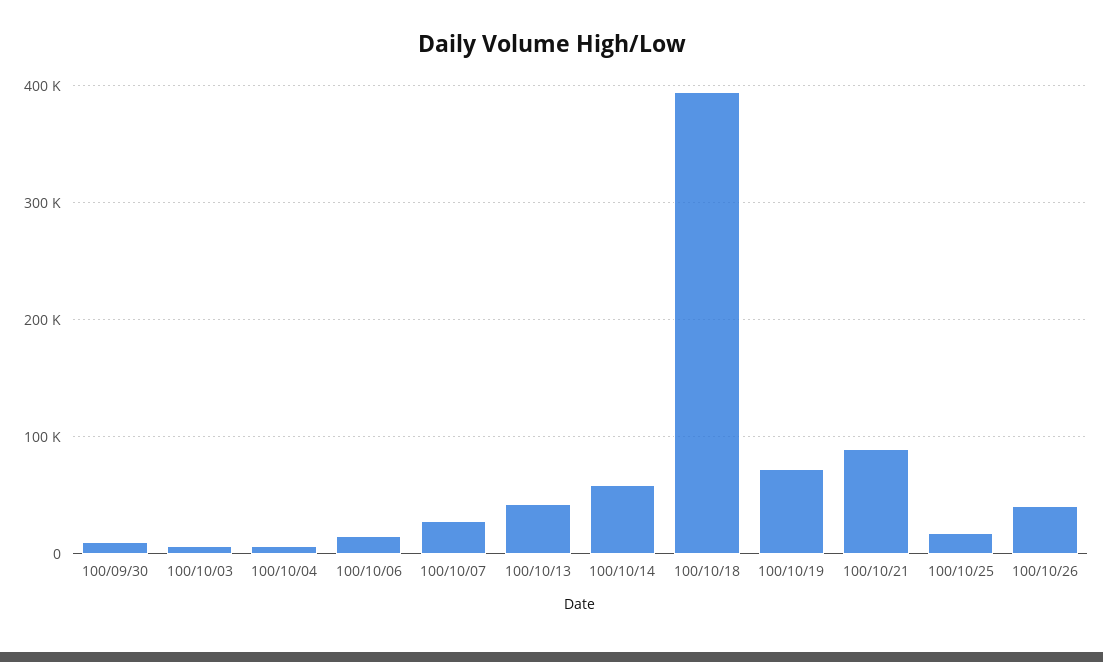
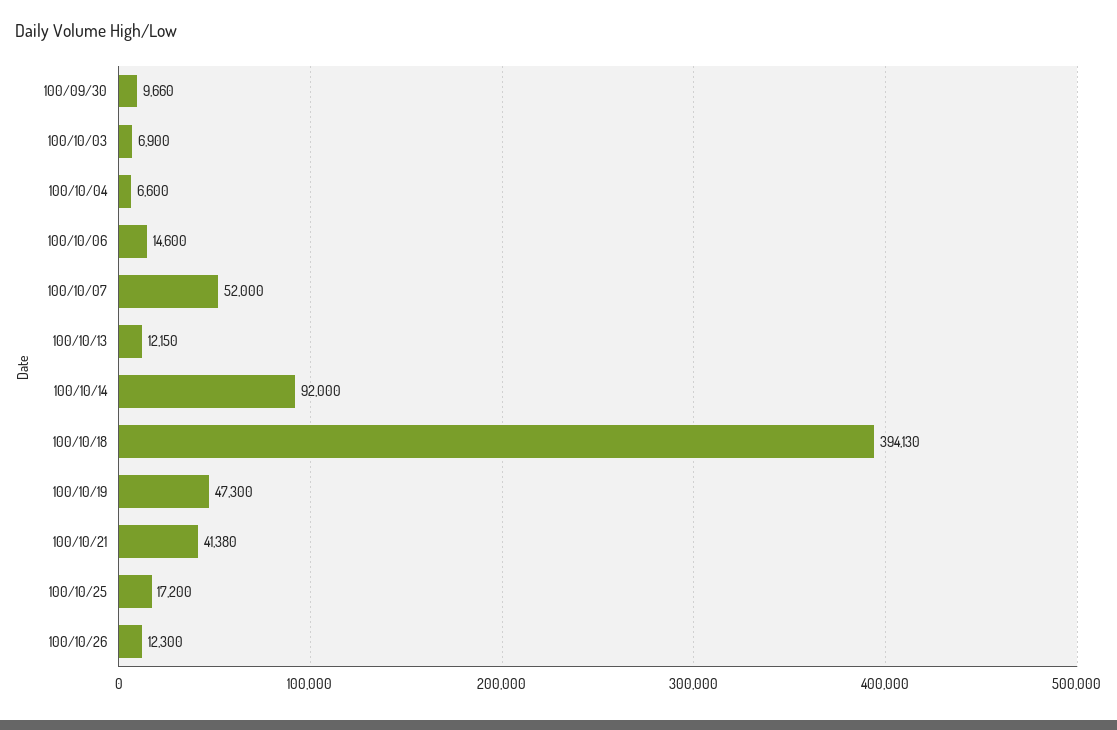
100/10/07: 30000 -> 52000
100/10/13: 40000 -> 12150
100/10/14: 60000 -> 92000
100/10/19: 70000 -> 47300
100/10/21: 90000 -> 41380
100/10/26: 40000 -> 12300

